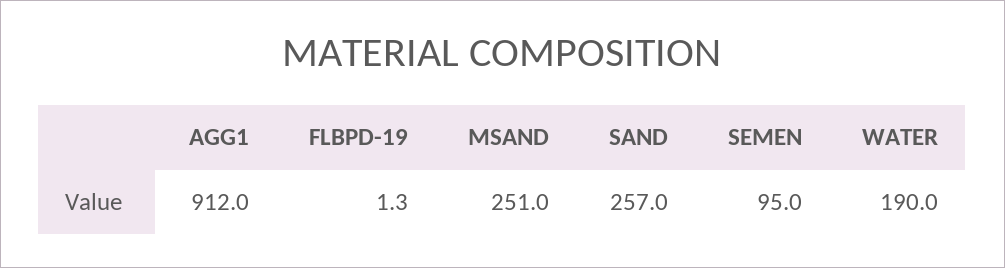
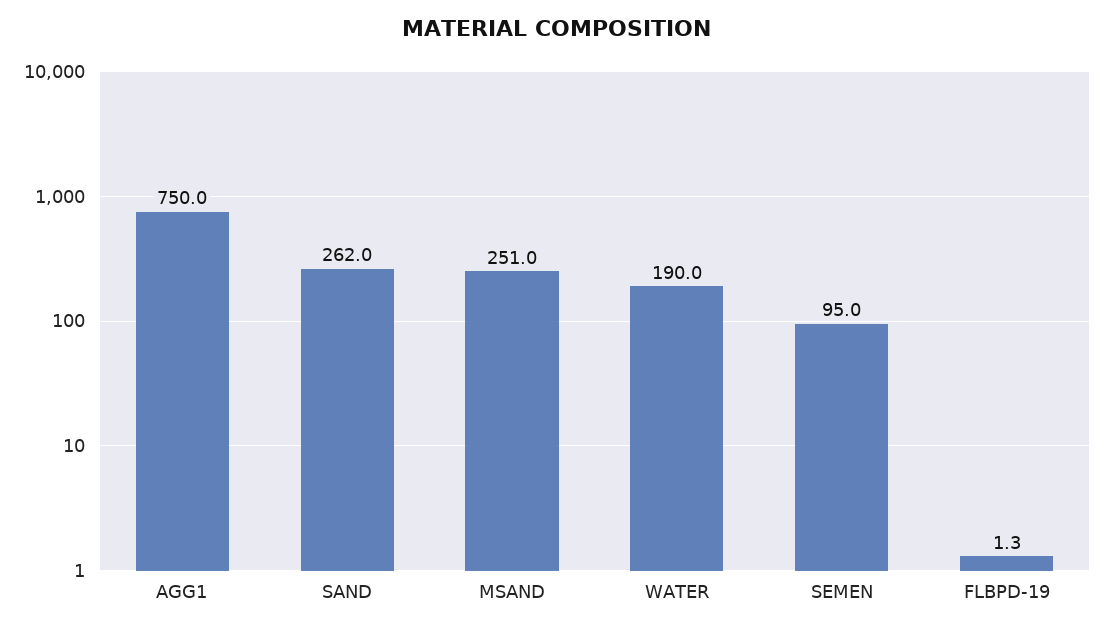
AGG1: 912 -> 750
SAND: 257 -> 262

